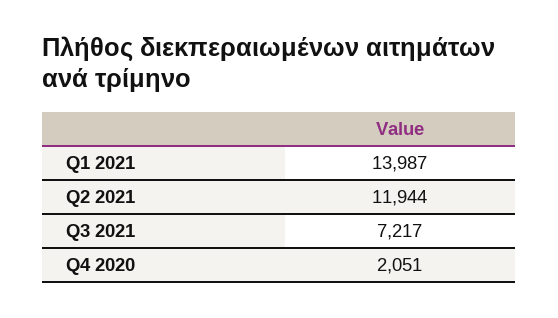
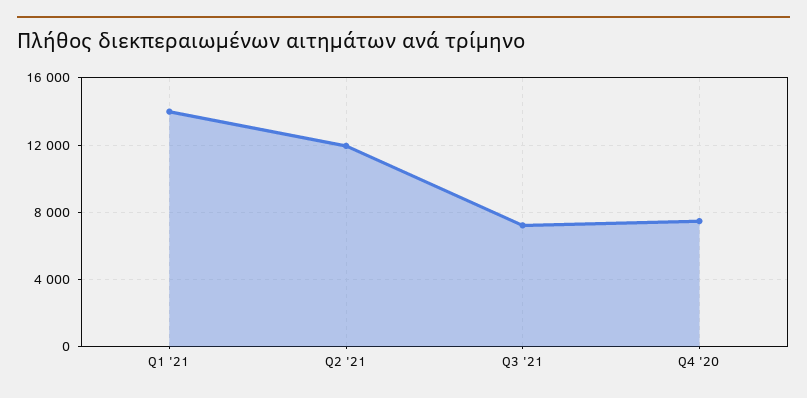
Q4 2020: 2051 -> 7500

